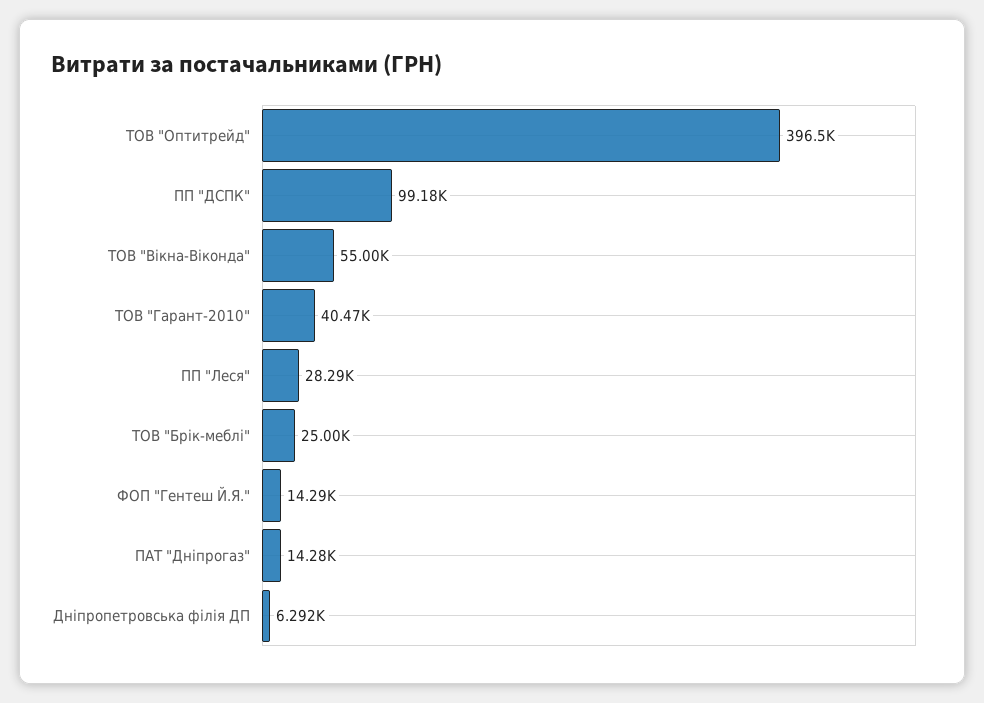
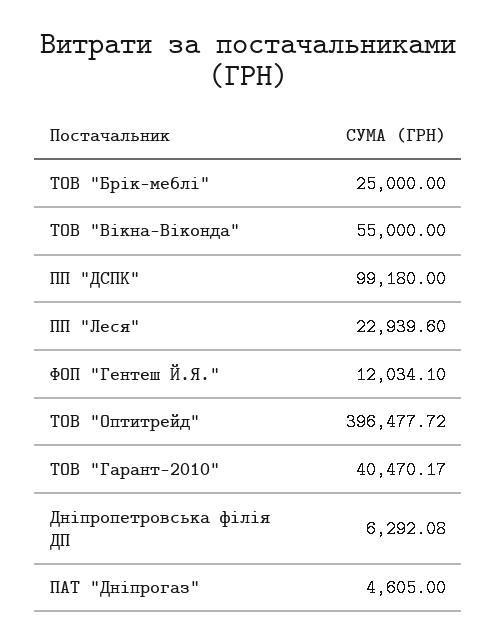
ПП "Леся": 28290 -> 22939.6
ФОП "Гентеш Й.Я.": 14290 -> 12034.1
ПАТ "Дніпрогаз": 14280 -> 4605

